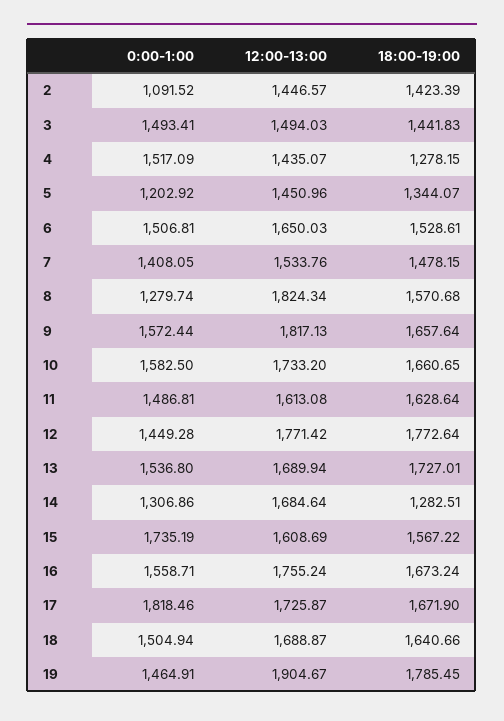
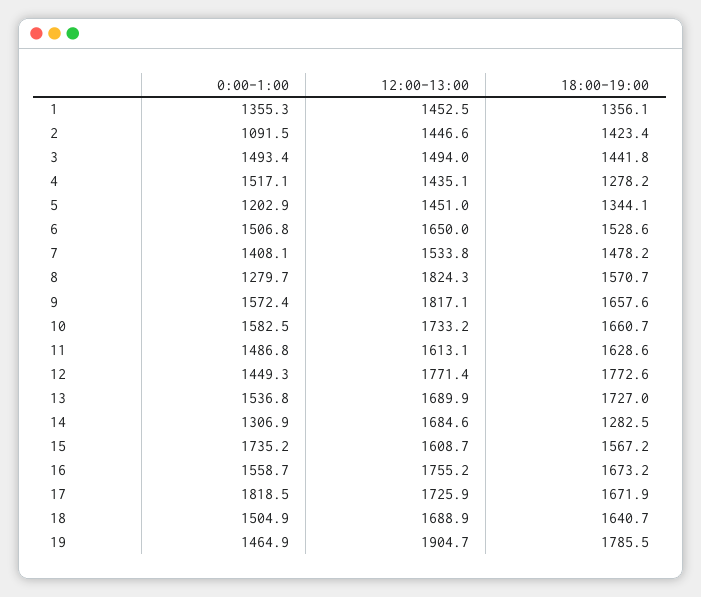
0:00-1:00, 1: none -> 1355.3
12:00-13:00, 1: none -> 1452.5
18:00-19:00, 1: none -> 1356.1

